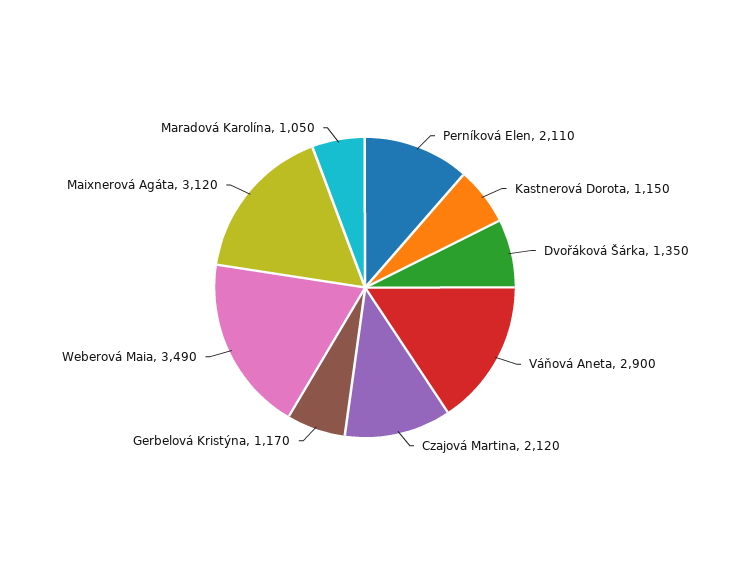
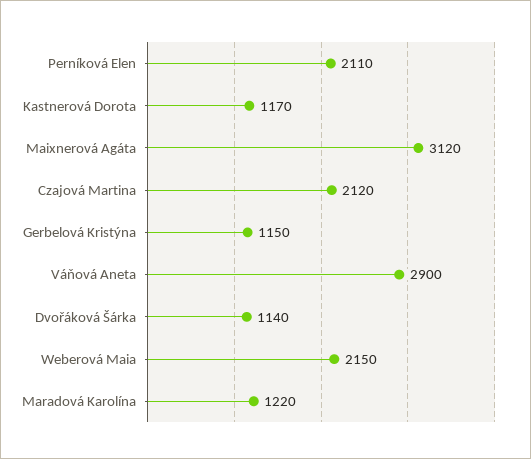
Kastnerová Dorota: 1150 -> 1170
Dvořáková Šárka: 1350 -> 1140
Gerbelová Kristýna: 1170 -> 1150
Weberová Maia: 3490 -> 2150
Maradová Karolína: 1050 -> 1220

